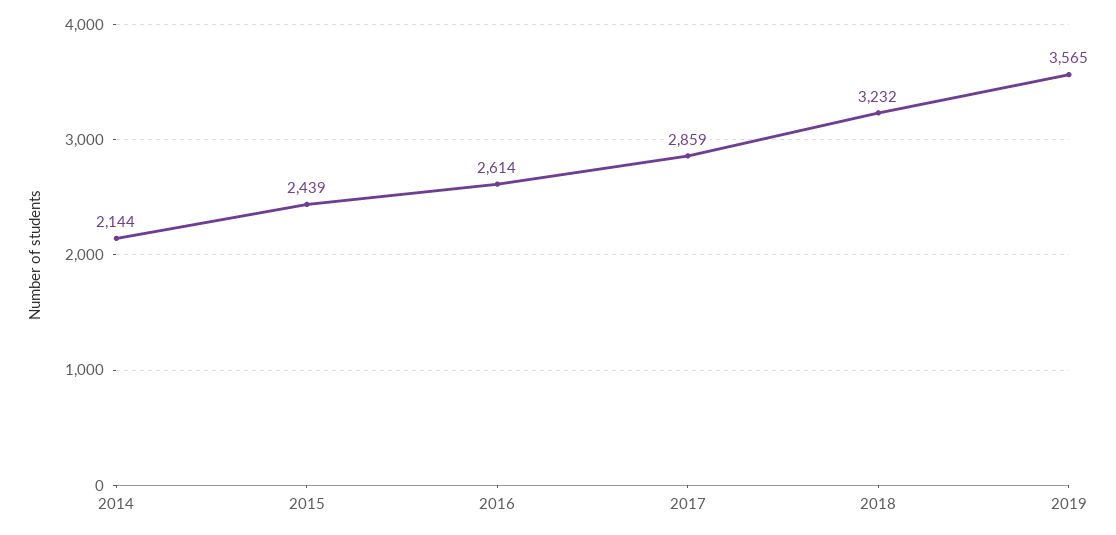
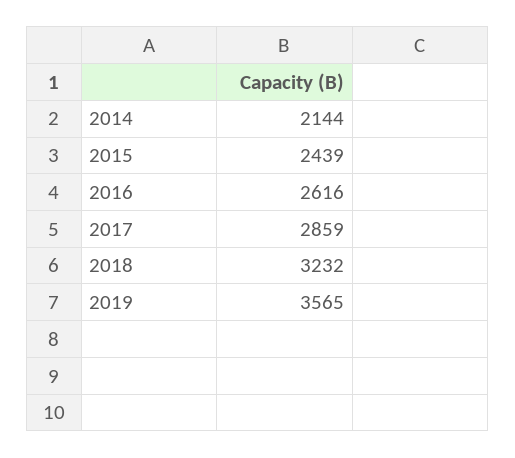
2016: 2614 -> 2616

